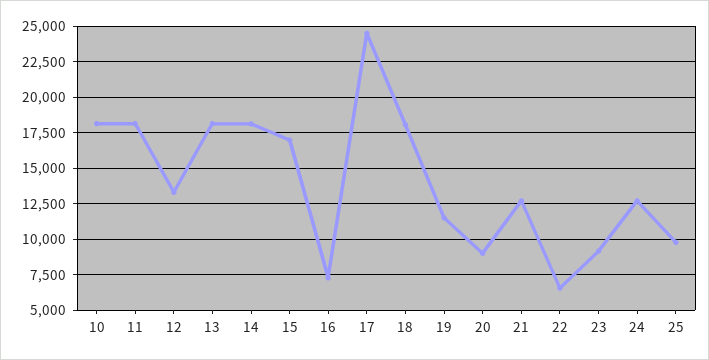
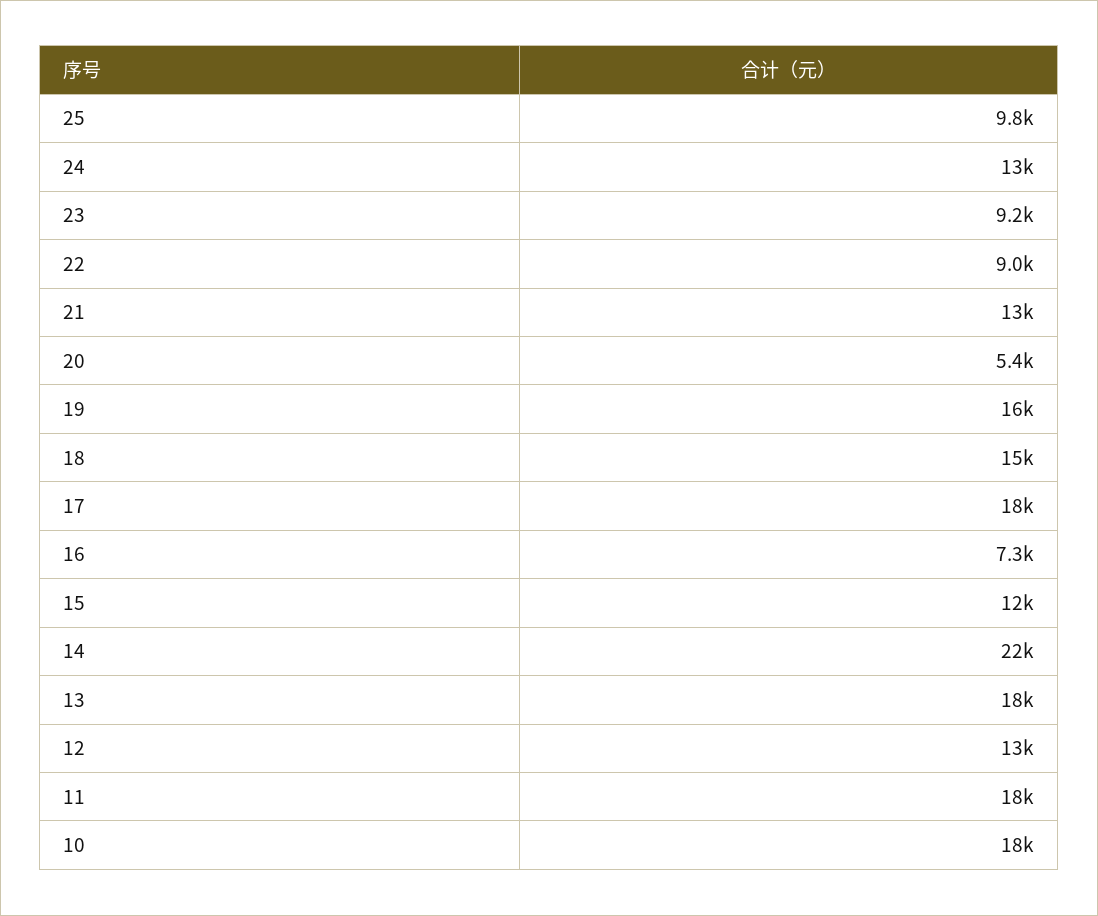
14: 18000 -> 22000
15: 17000 -> 12000
17: 24500 -> 18000
18: 18000 -> 15000
19: 11500 -> 16000
20: 9000 -> 5400
22: 6500 -> 9000

